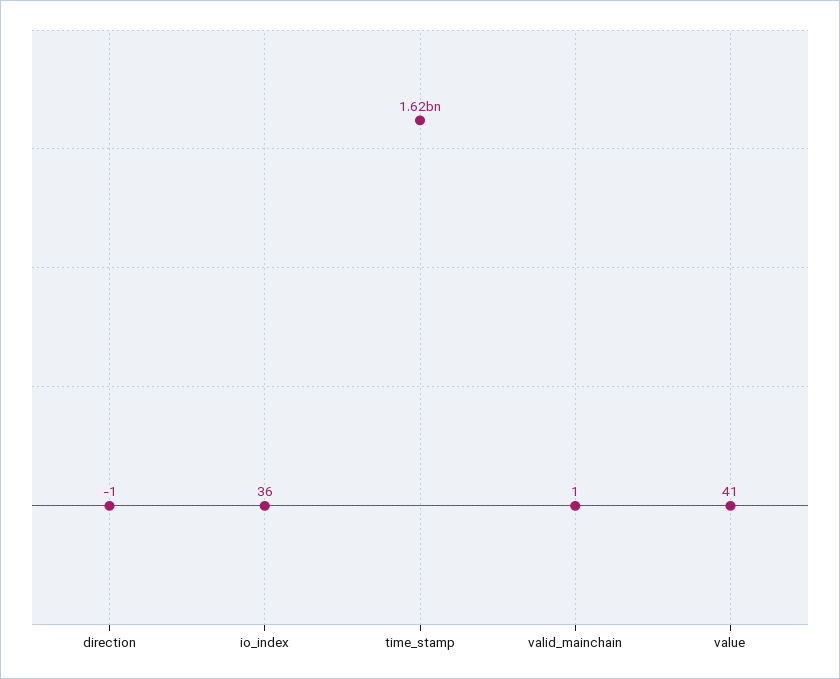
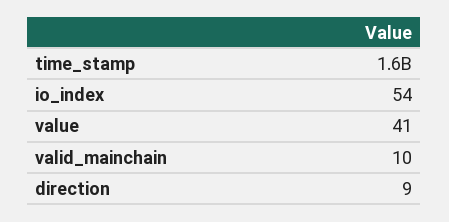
direction: -1 -> 9
io_index: 36 -> 54
valid_mainchain: 1 -> 10

